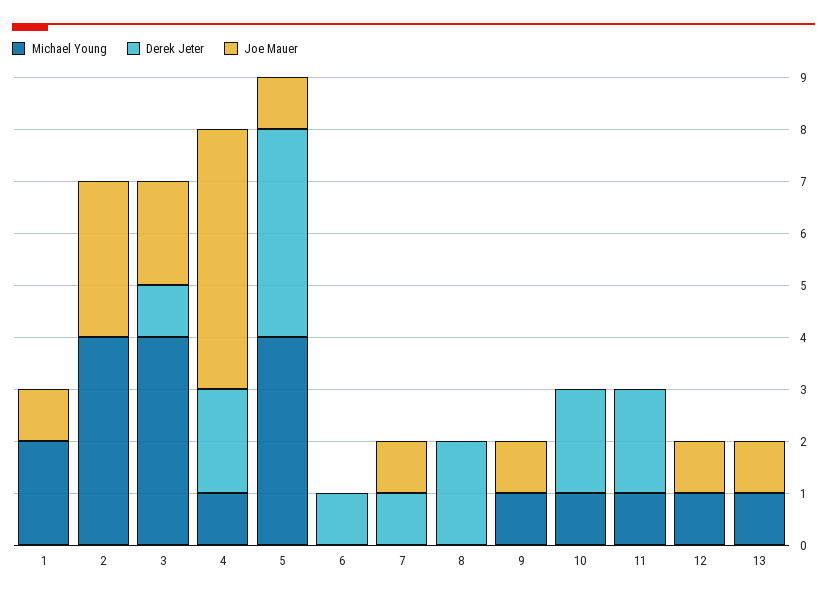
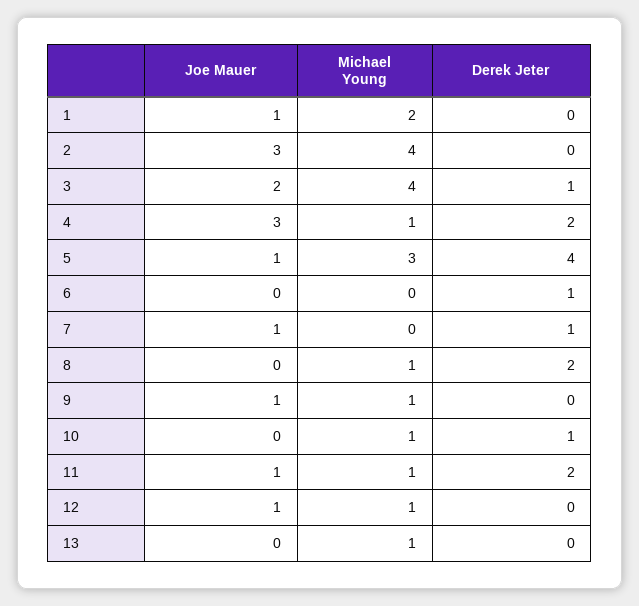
Joe Mauer, 4: 5 -> 3
Michael Young, 5: 4 -> 3
Michael Young, 8: 0 -> 1
Derek Jeter, 10: 2 -> 1
Joe Mauer, 11: 0 -> 1
Joe Mauer, 13: 1 -> 0

